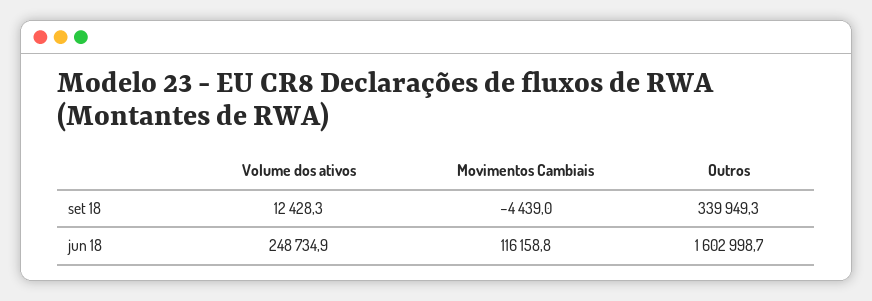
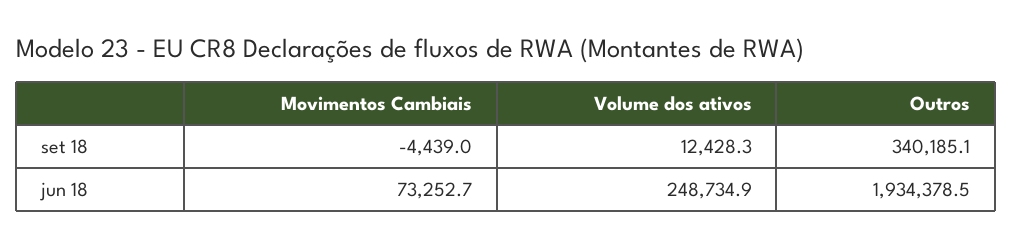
Outros, set 18: 339949.3 -> 340185.1
Movimentos Cambiais, jun 18: 116158.8 -> 73252.7
Outros, jun 18: 1602998.7 -> 1934378.5

